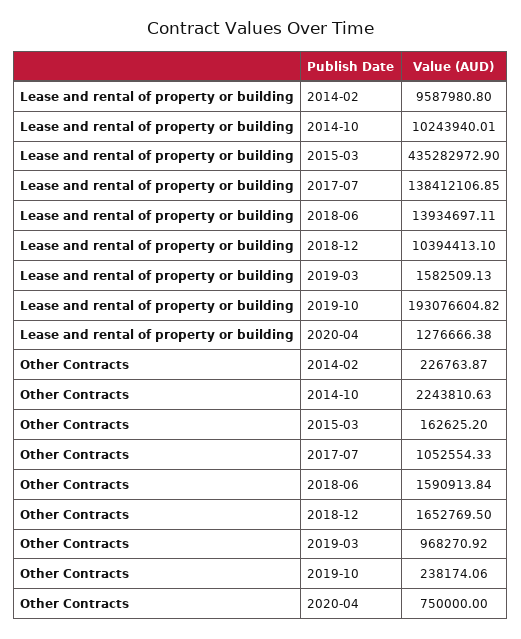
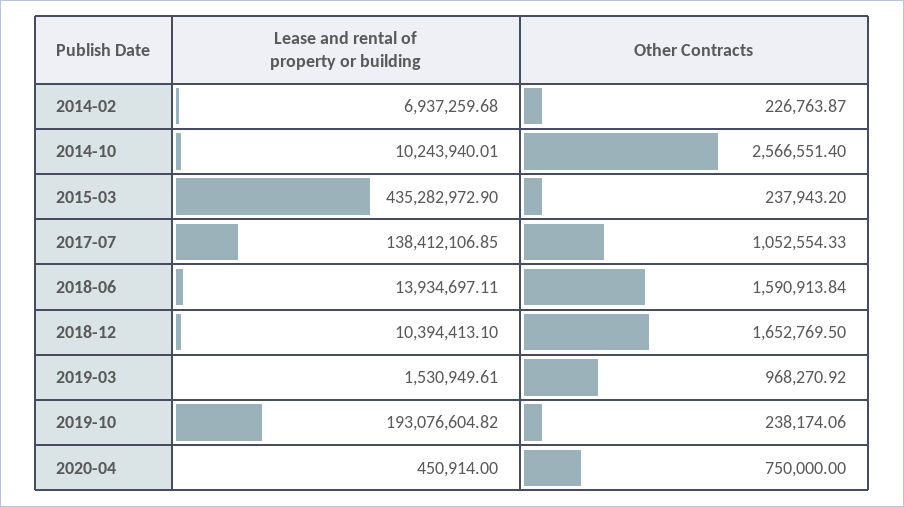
Lease and rental of property or building, 2014-02: 9587980.8 -> 6937259.68
Lease and rental of property or building, 2019-03: 1582509.13 -> 1530949.61
Lease and rental of property or building, 2020-04: 1276666.38 -> 450914
Other Contracts, 2014-10: 2243810.63 -> 2566551.4
Other Contracts, 2015-03: 162625.2 -> 237943.2

